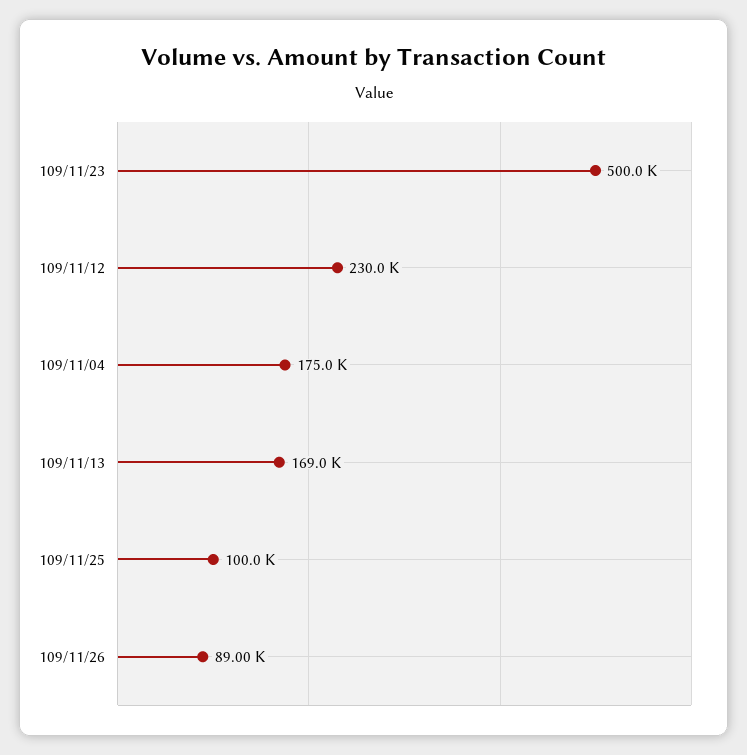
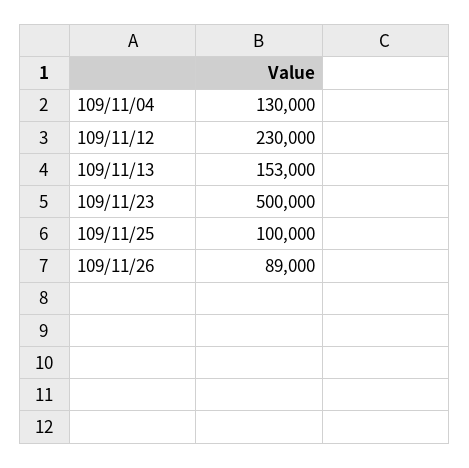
109/11/04: 175000 -> 130000
109/11/13: 169000 -> 153000

